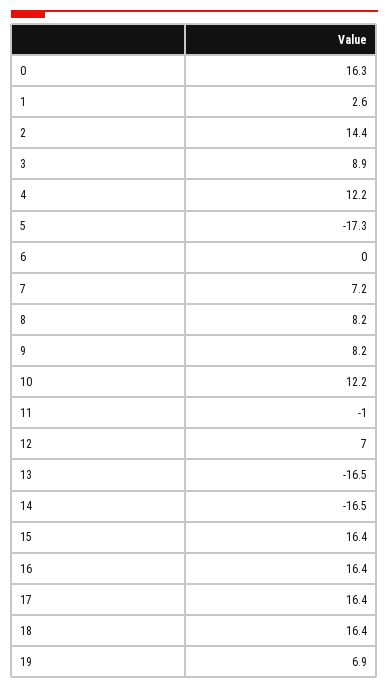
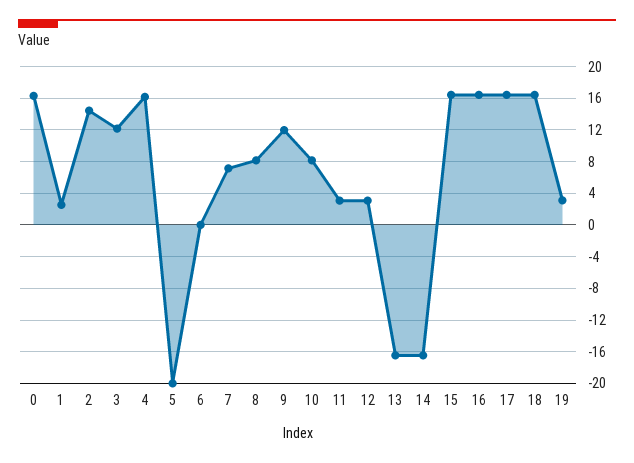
3: 8.9 -> 12
4: 12.2 -> 16
5: -17.3 -> -20
9: 8.2 -> 12
10: 12.2 -> 8
11: -1 -> 3
12: 7 -> 3
19: 6.9 -> 3

